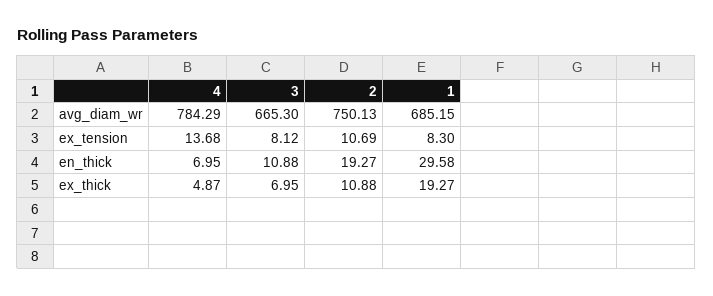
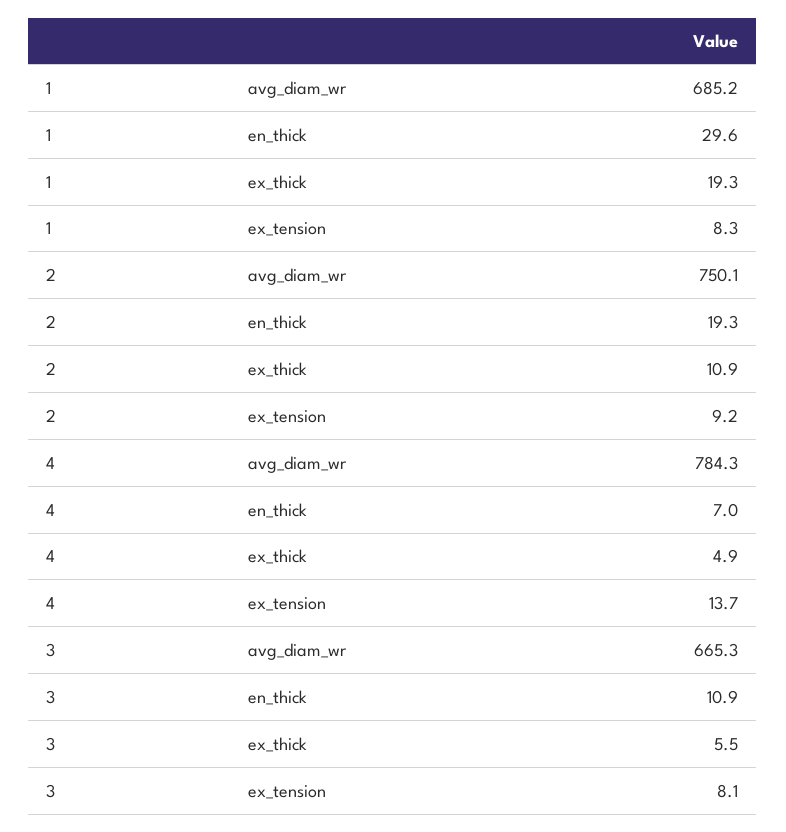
2, ex_tension: 10.69 -> 9.2
3, ex_thick: 6.95 -> 5.5

